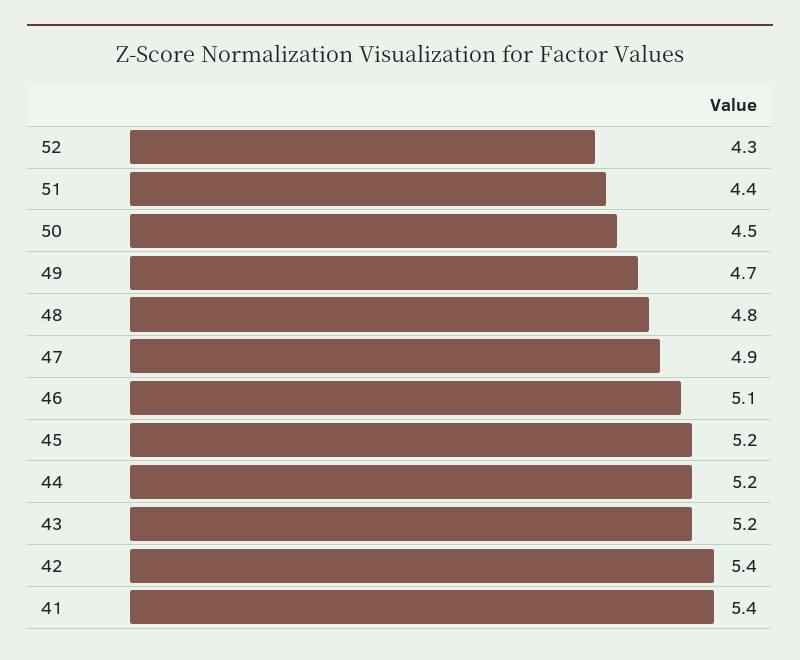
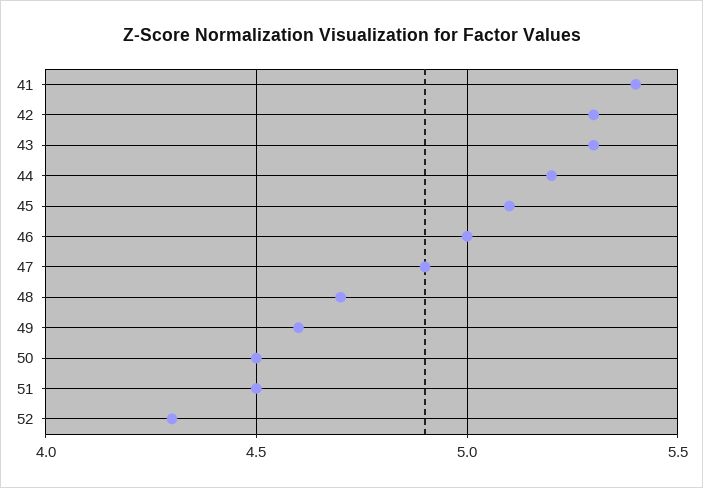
51: 4.4 -> 4.5
49: 4.7 -> 4.6
48: 4.8 -> 4.7
46: 5.1 -> 5
45: 5.2 -> 5.1
43: 5.2 -> 5.3
42: 5.4 -> 5.3

